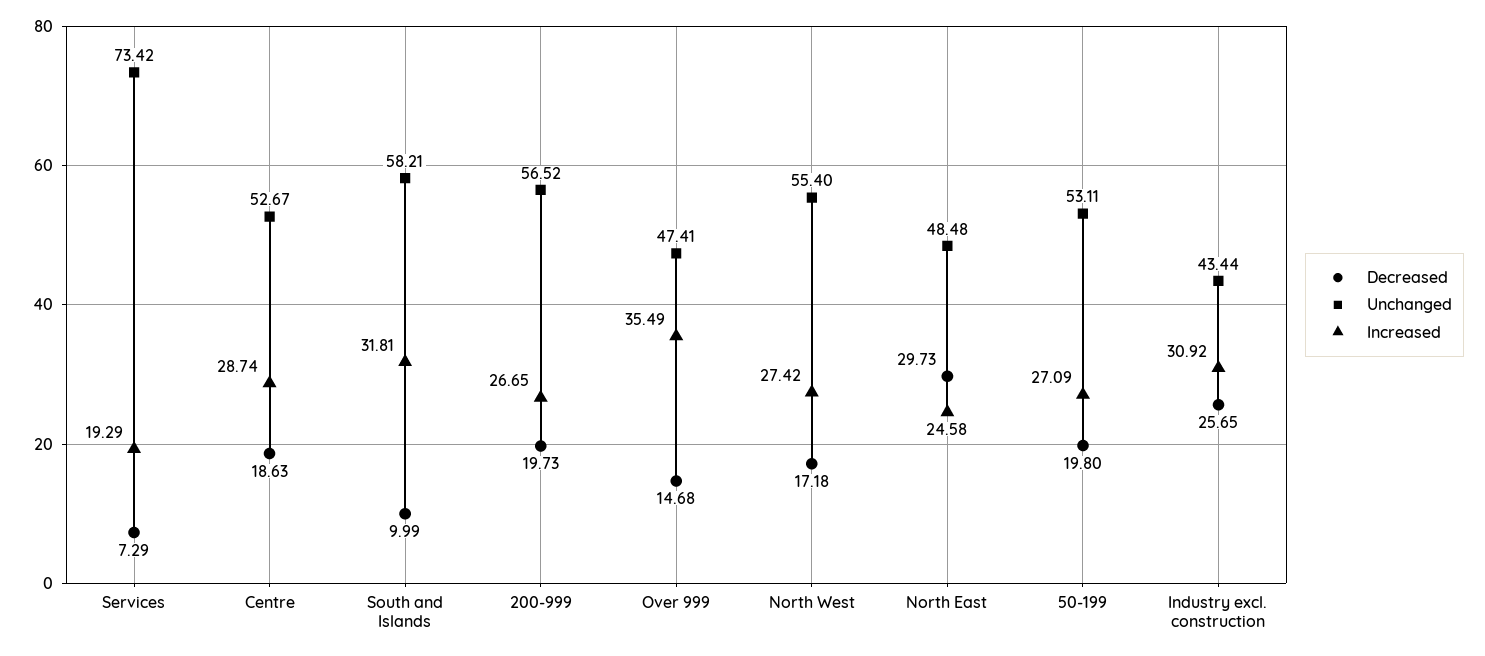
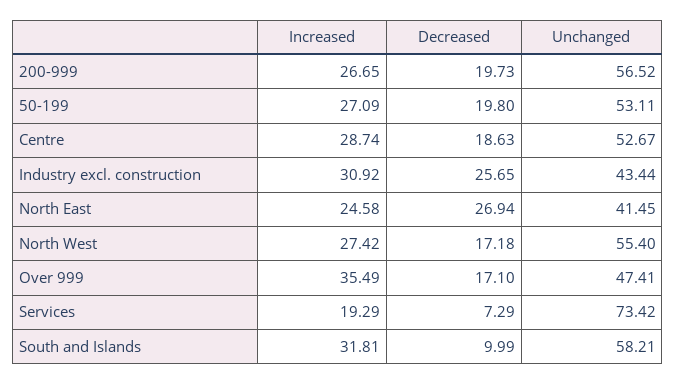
Decreased, Over 999: 14.68 -> 17.1
Decreased, North East: 29.73 -> 26.94
Unchanged, North East: 48.48 -> 41.45

